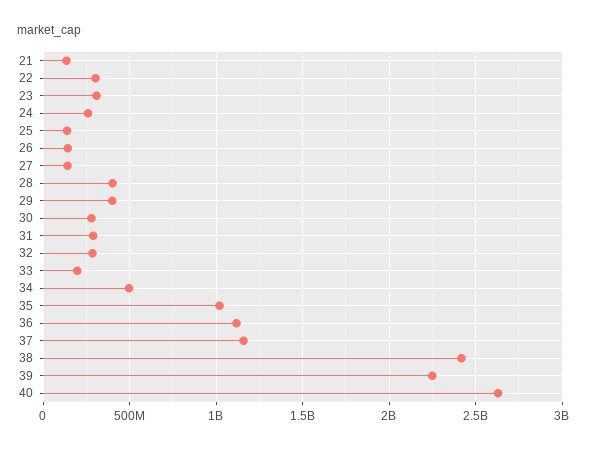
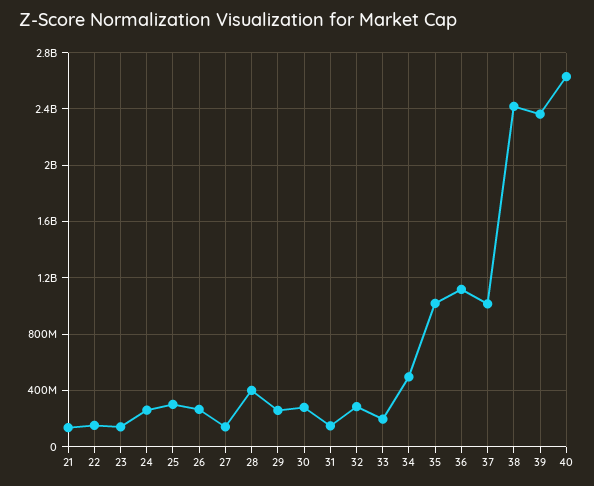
22: 300000000 -> 150000000
23: 300000000 -> 150000000
25: 150000000 -> 300000000
26: 150000000 -> 250000000
29: 400000000 -> 250000000
31: 300000000 -> 150000000
37: 1150000000 -> 1000000000
39: 2250000000 -> 2350000000

